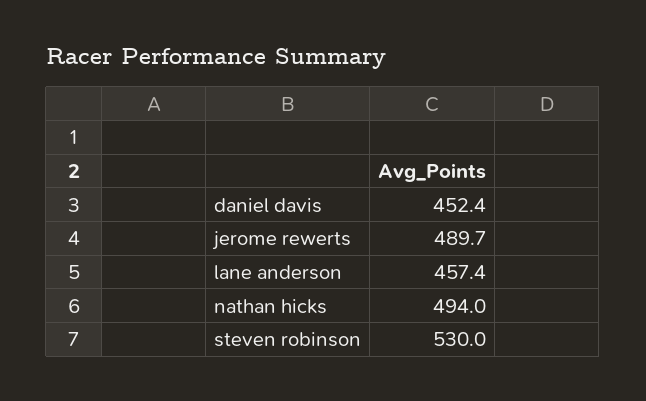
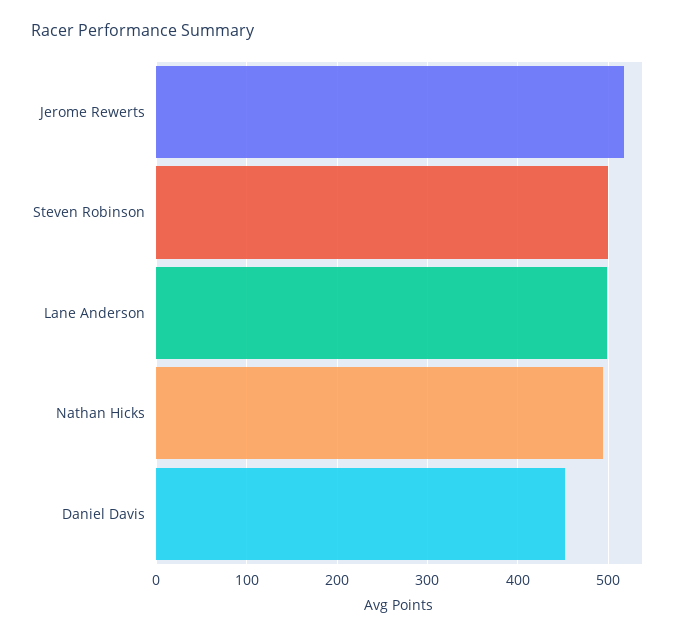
jerome rewerts: 489.7 -> 520
lane anderson: 457.4 -> 500
steven robinson: 530 -> 500

